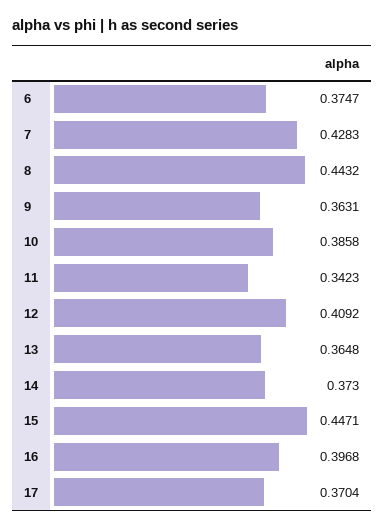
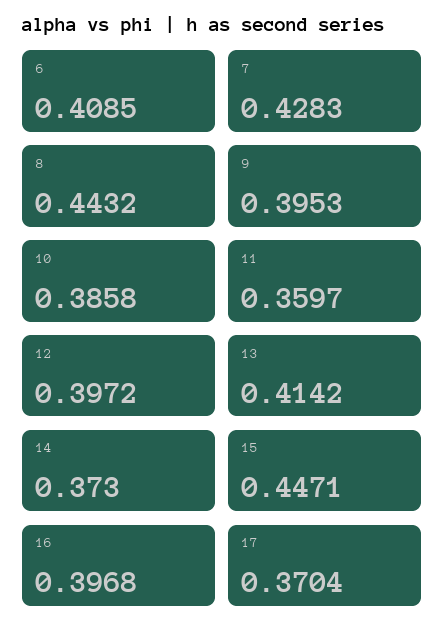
6: 0.3747 -> 0.4085
9: 0.3631 -> 0.3953
11: 0.3423 -> 0.3597
12: 0.4092 -> 0.3972
13: 0.3648 -> 0.4142

